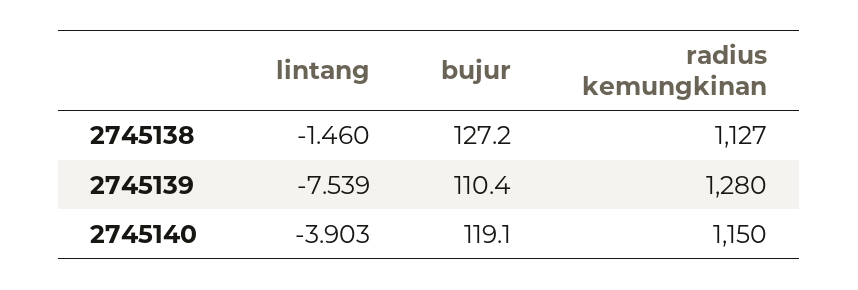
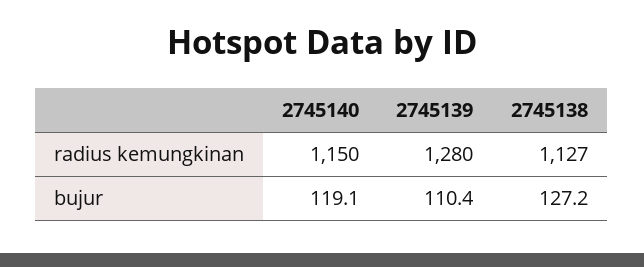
lintang, 2745138: -1.46 -> none
lintang, 2745139: -7.539 -> none
lintang, 2745140: -3.903 -> none

